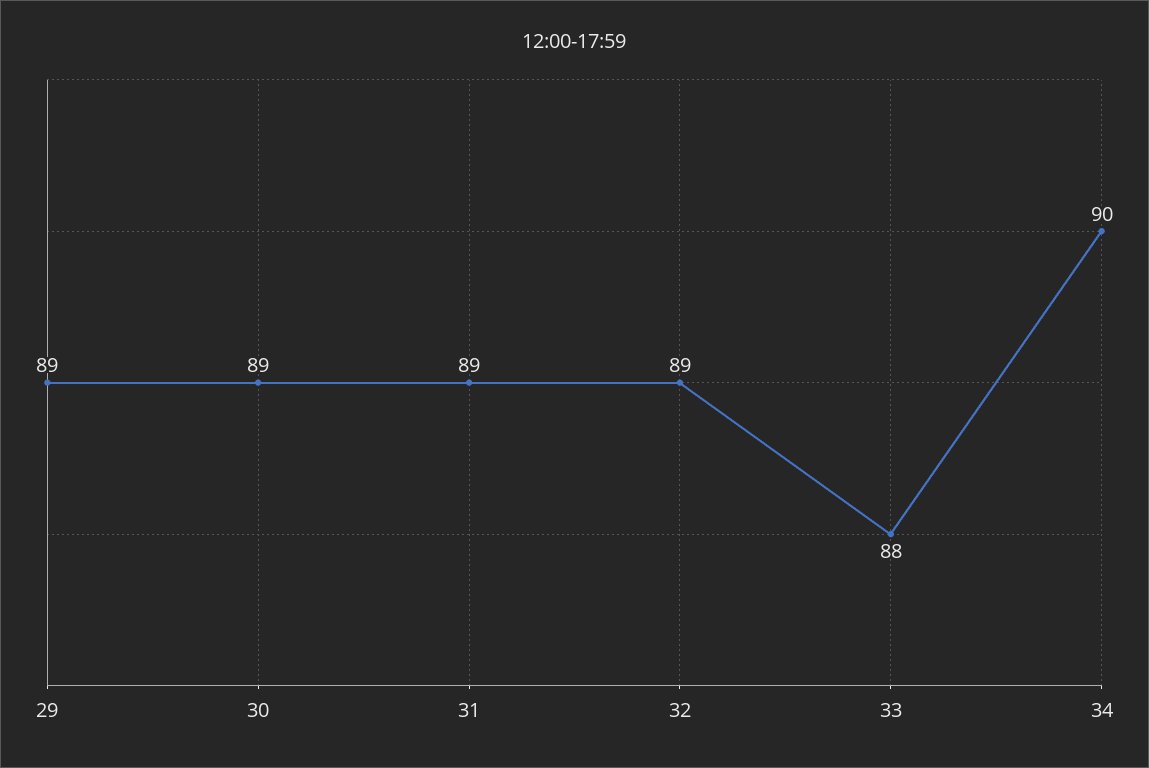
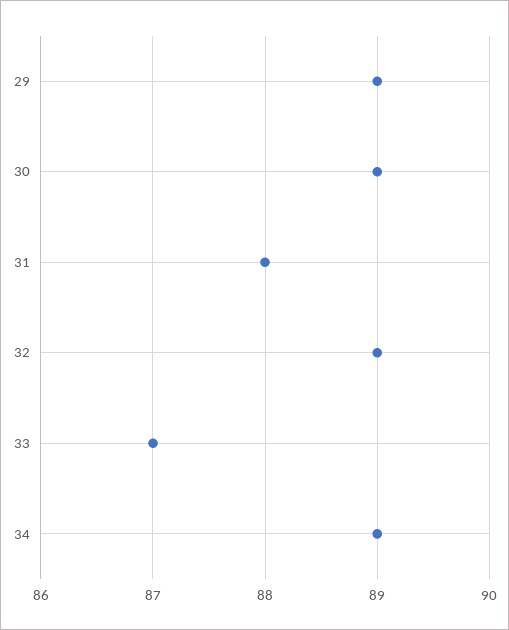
31: 89 -> 88
33: 88 -> 87
34: 90 -> 89

